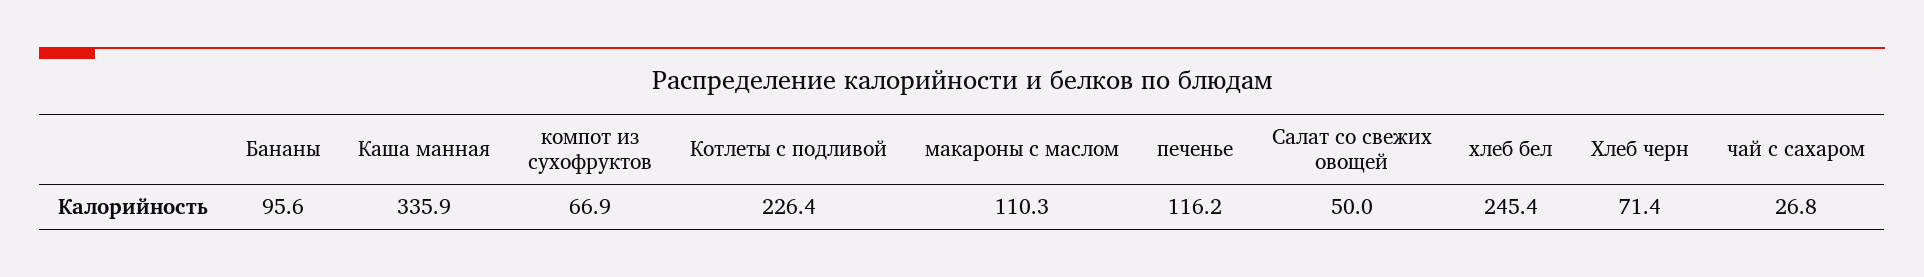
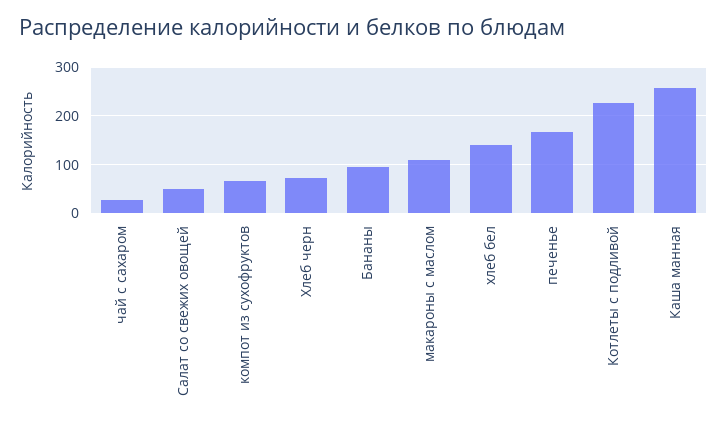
Каша манная: 335.9 -> 260
печенье: 116.2 -> 160
хлеб бел: 245.4 -> 140

